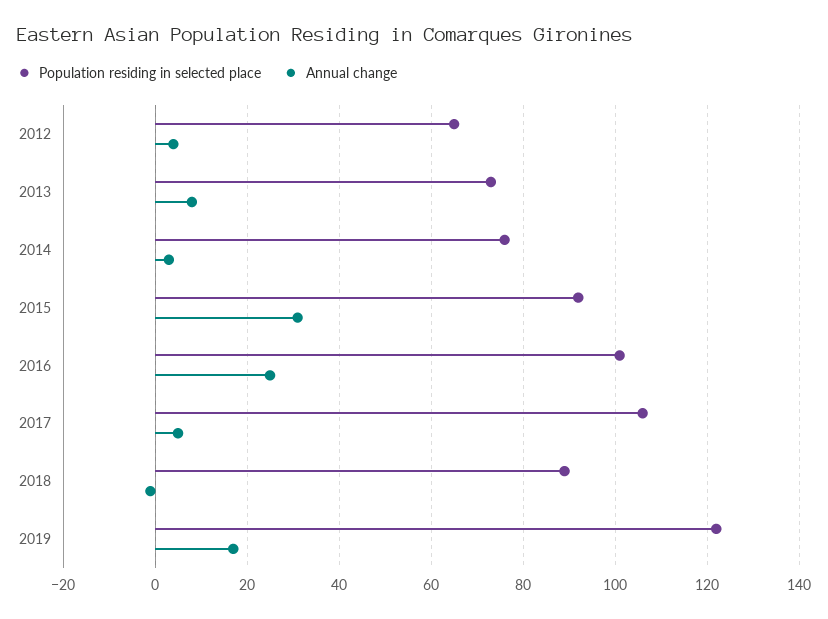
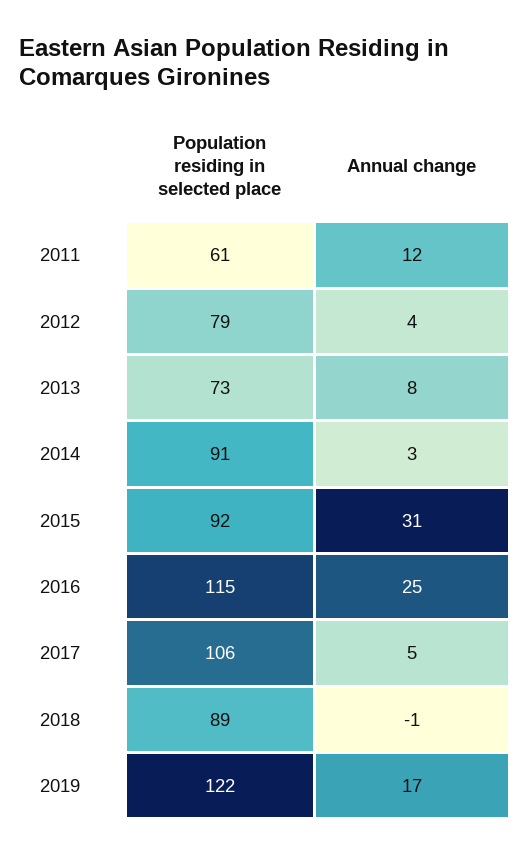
Population residing in selected place, 2012: 65 -> 79
Population residing in selected place, 2014: 75 -> 91
Population residing in selected place, 2016: 100 -> 115
Population residing in selected place, 2011: none -> 61
Annual change, 2011: none -> 12

